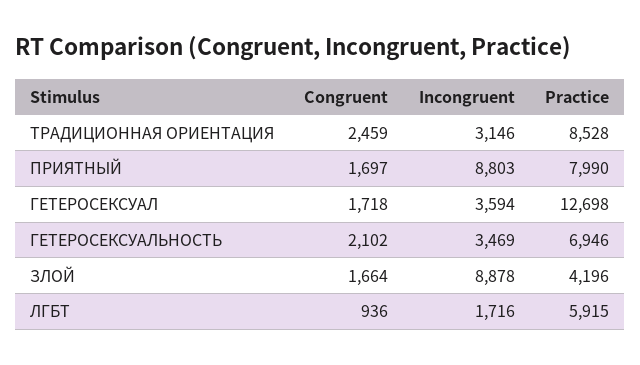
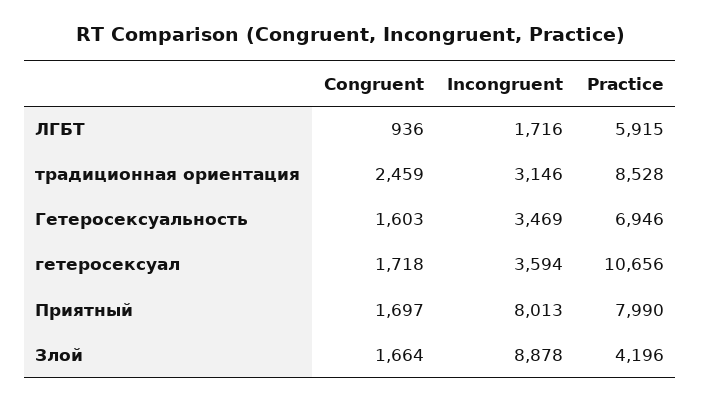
Incongruent, ПРИЯТНЫЙ: 8803 -> 8013
Practice, ГЕТЕРОСЕКСУАЛ: 12698 -> 10656
Congruent, ГЕТЕРОСЕКСУАЛЬНОСТЬ: 2102 -> 1603

